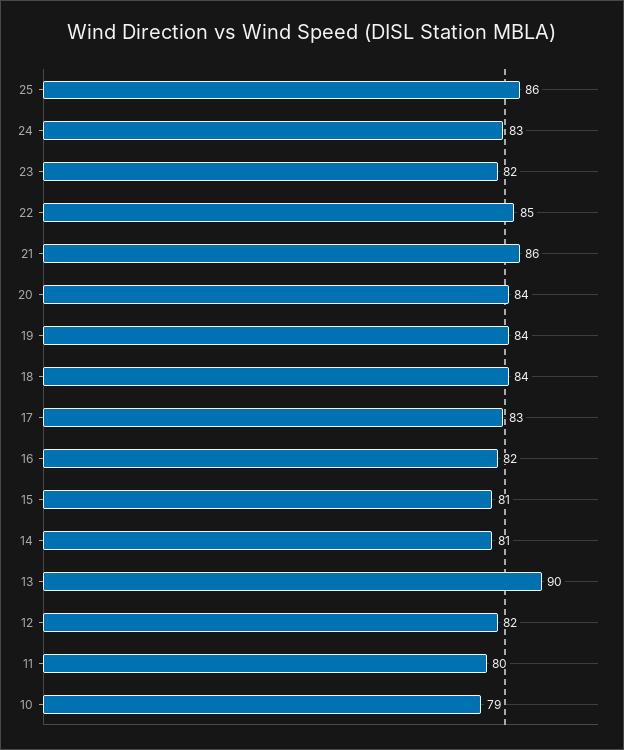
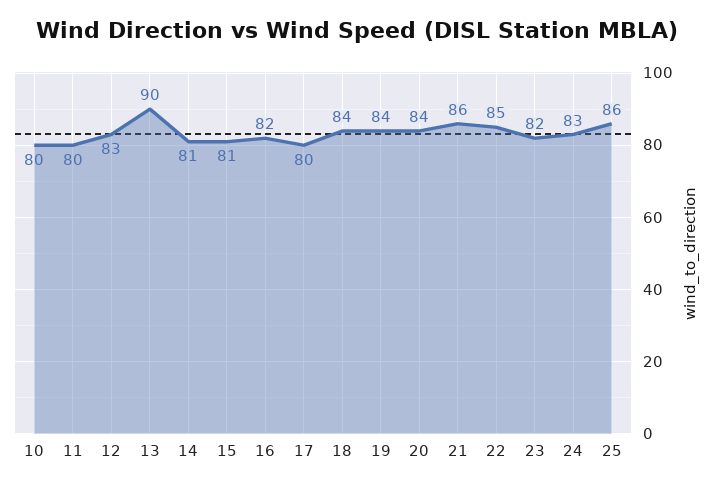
17: 83 -> 80
12: 82 -> 83
10: 79 -> 80

